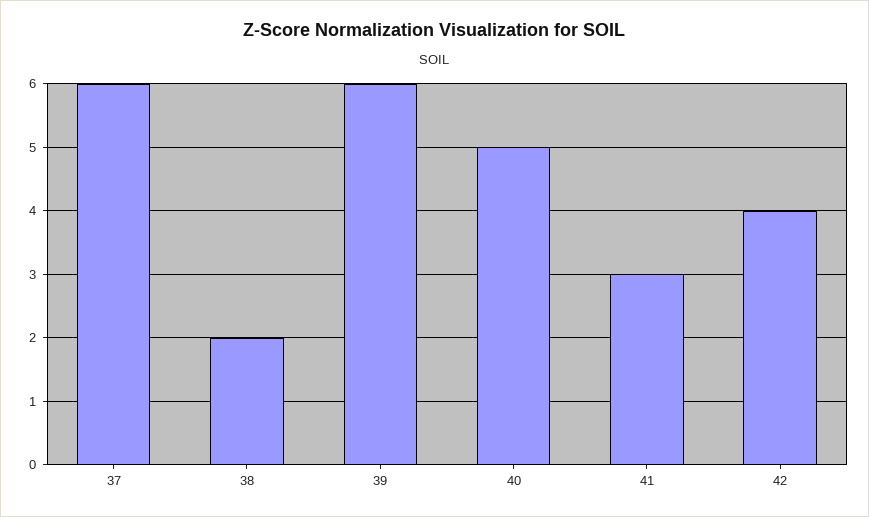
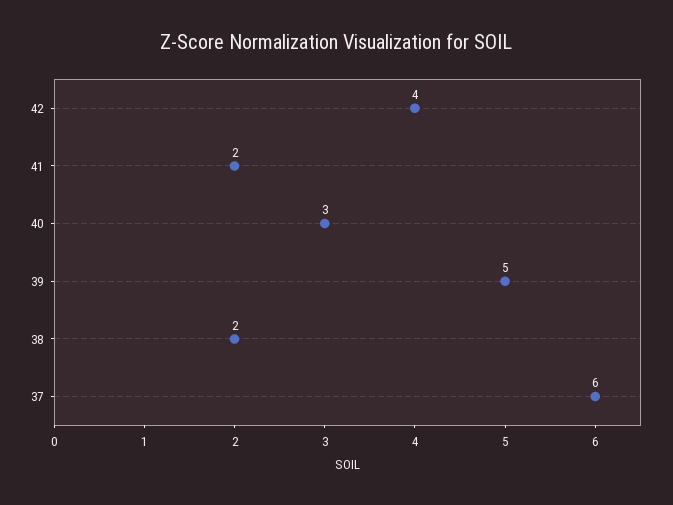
39: 6 -> 5
40: 5 -> 3
41: 3 -> 2

